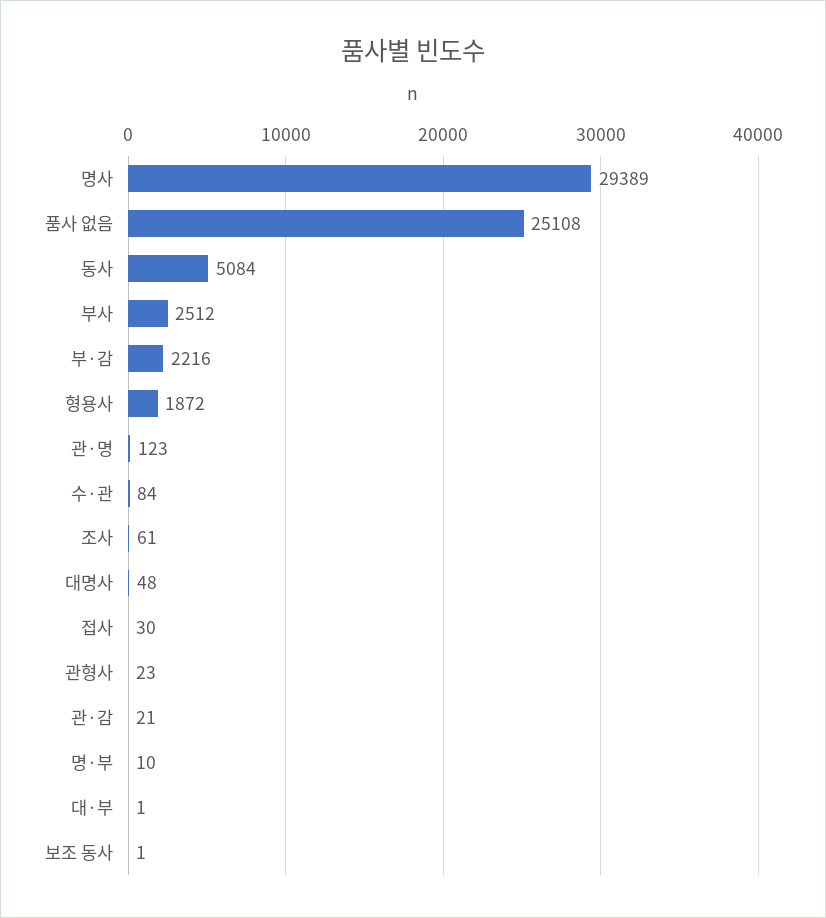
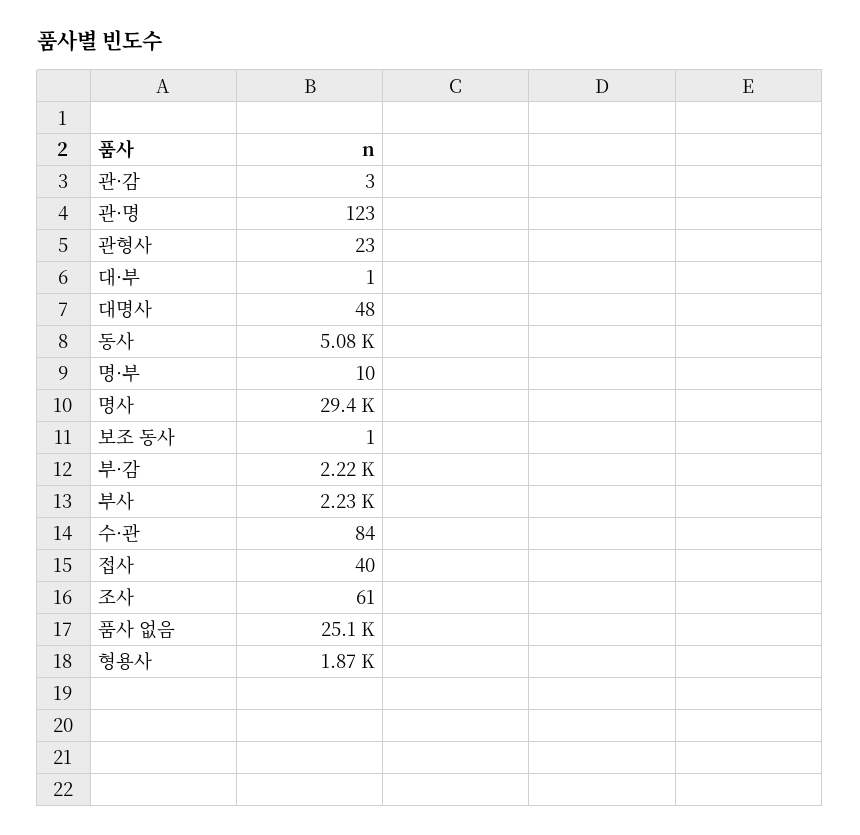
부사: 2512 -> 2230
접사: 30 -> 40
관·감: 21 -> 3

